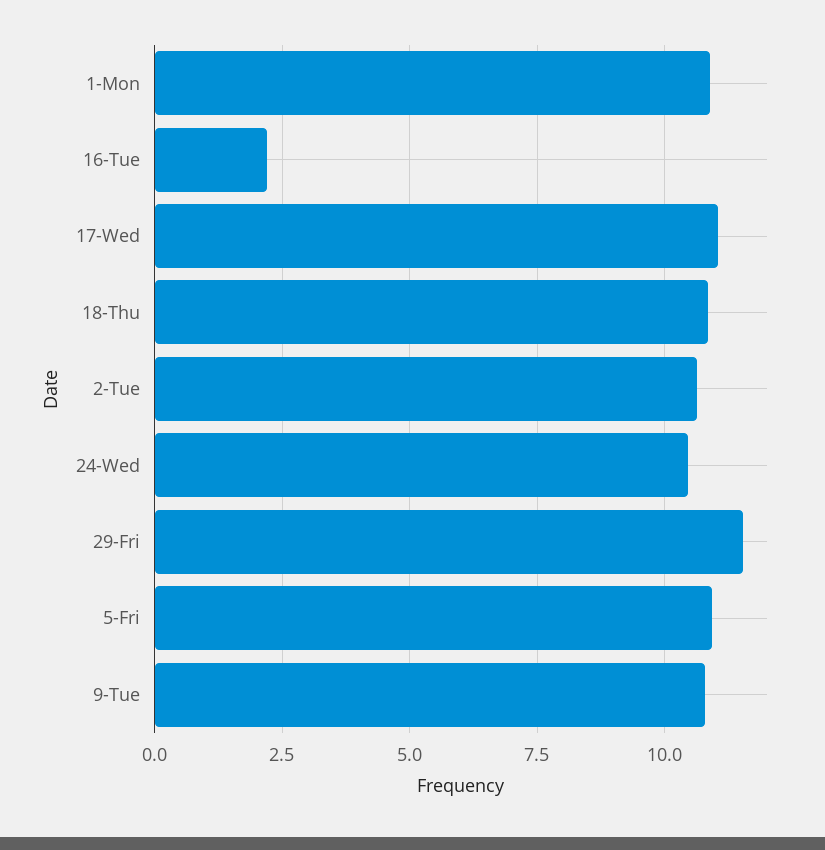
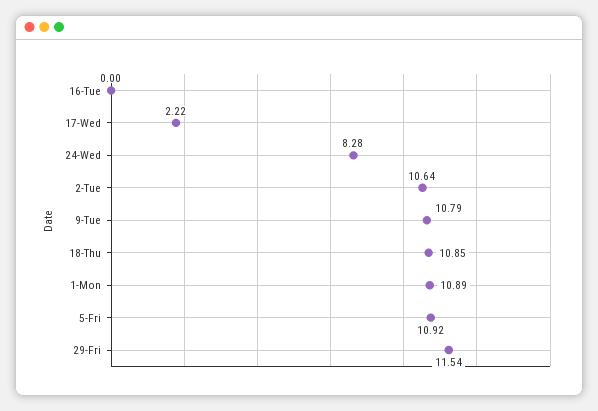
16-Tue: 2.25 -> 0
17-Wed: 11 -> 2.22
24-Wed: 10.5 -> 8.28

